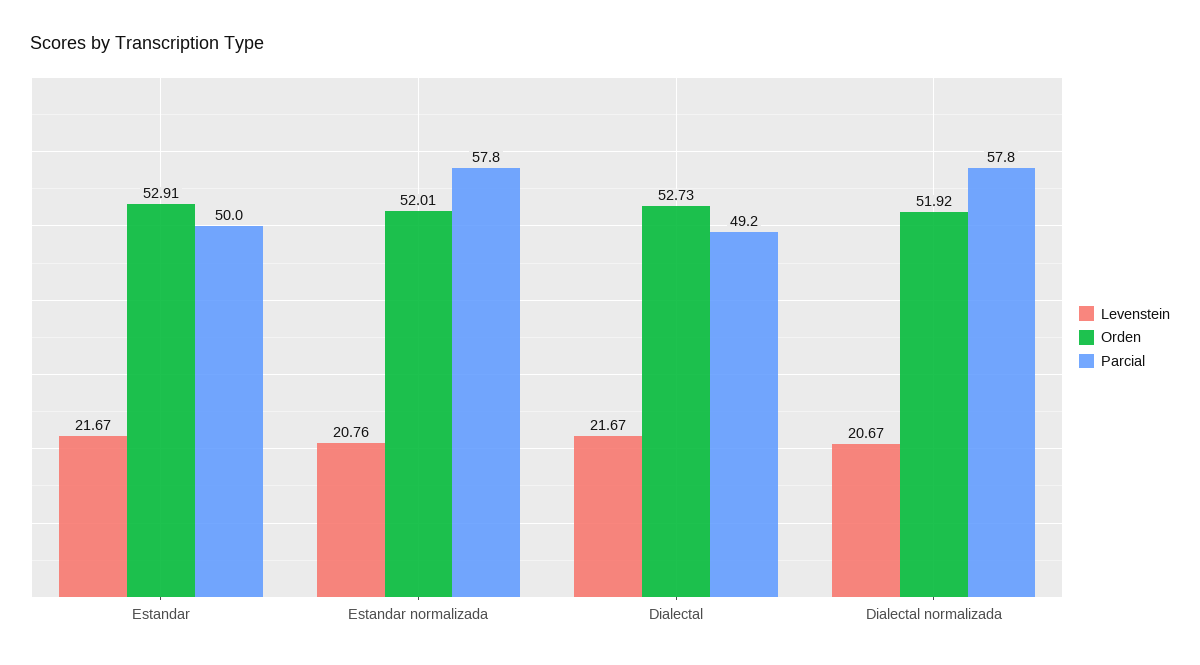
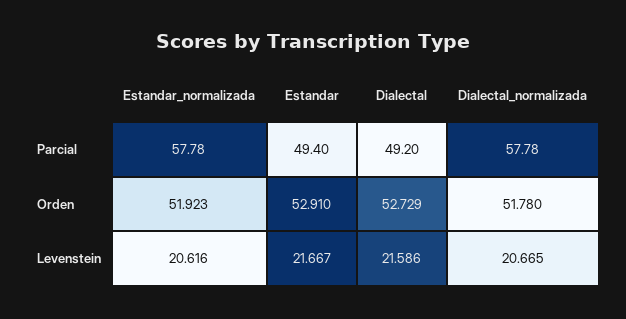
Parcial, Estandar: 50 -> 49.4
Levenstein, Estandar normalizada: 20.76 -> 20.616
Orden, Estandar normalizada: 52.01 -> 51.923
Levenstein, Dialectal: 21.67 -> 21.586
Orden, Dialectal normalizada: 51.92 -> 51.78

